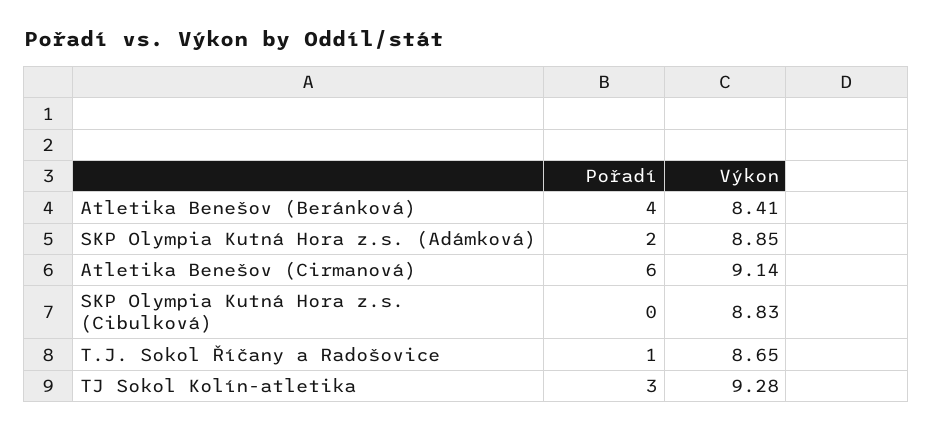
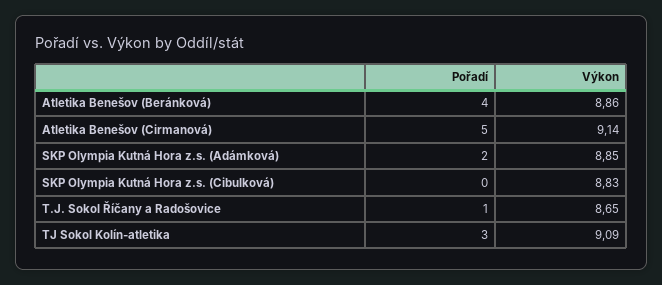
Výkon, Atletika Benešov (Beránková): 8.41 -> 8.86
Pořadí, Atletika Benešov (Cirmanová): 6 -> 5
Výkon, TJ Sokol Kolín-atletika: 9.28 -> 9.09

